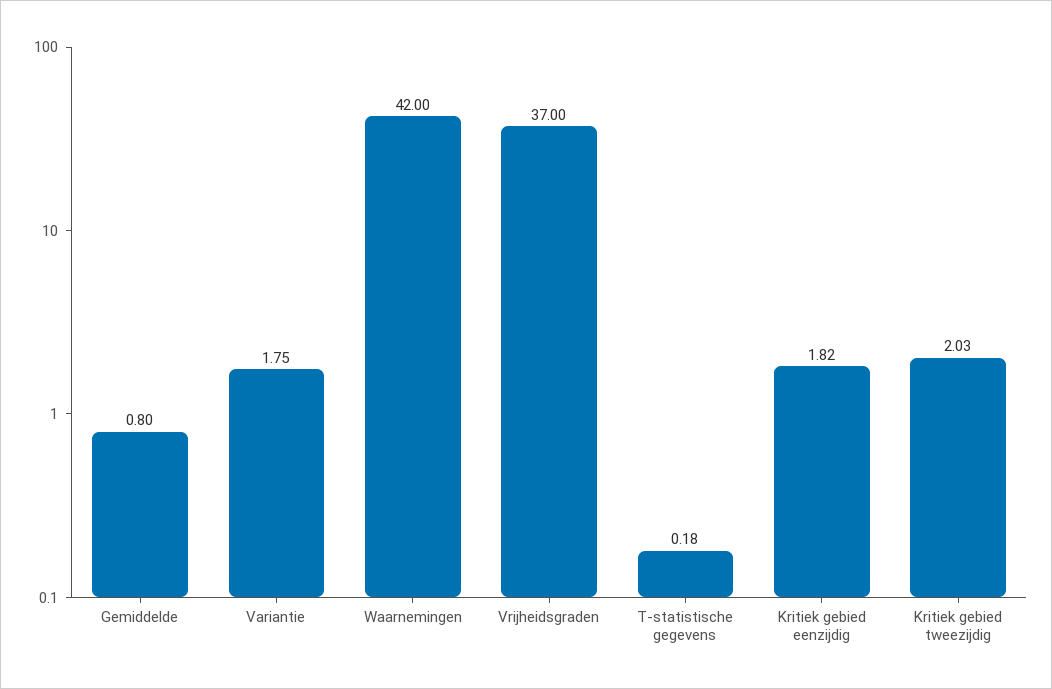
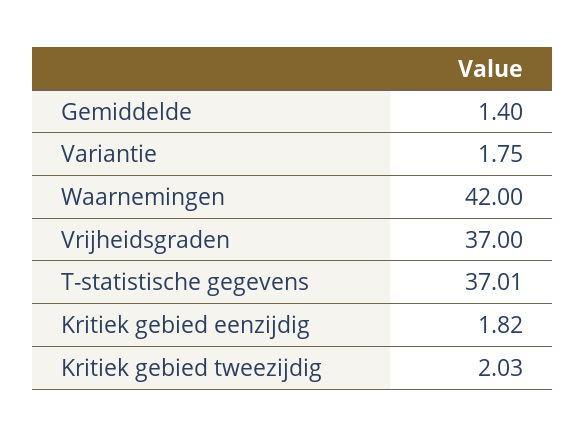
Gemiddelde: 0.8 -> 1.4
T-statistische gegevens: 0.18 -> 37.01

